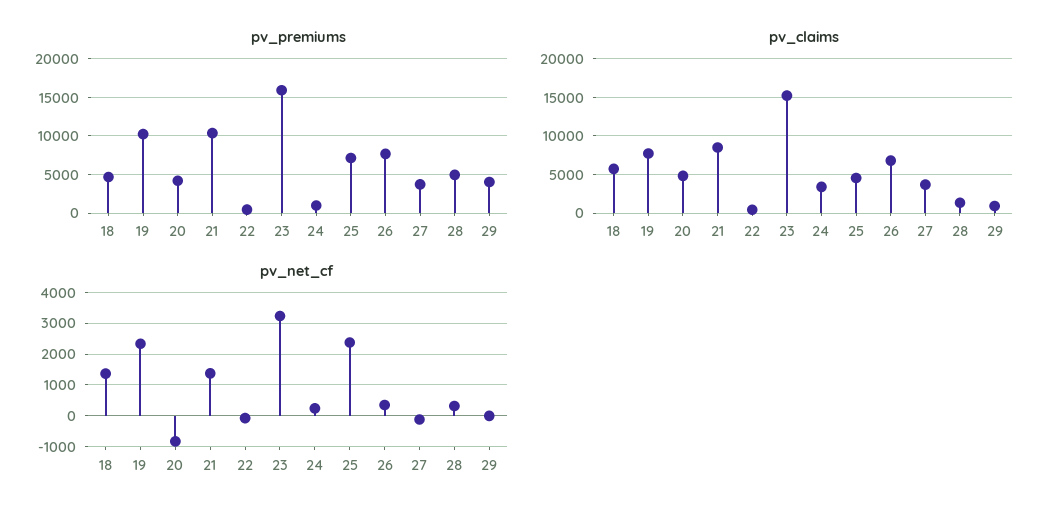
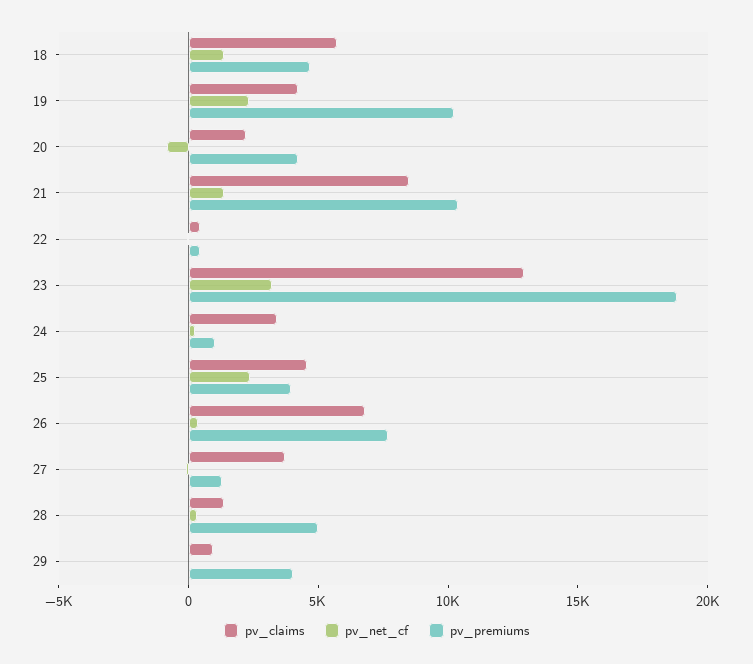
pv_premiums, 23: 16000 -> 19000
pv_premiums, 25: 7000 -> 4000
pv_premiums, 27: 4000 -> 1000
pv_claims, 19: 8000 -> 4000
pv_claims, 20: 5000 -> 2000
pv_claims, 23: 15000 -> 13000

